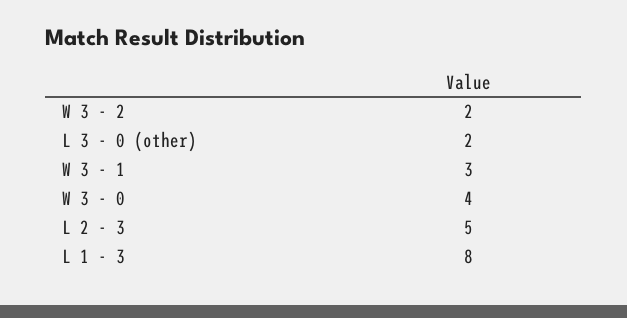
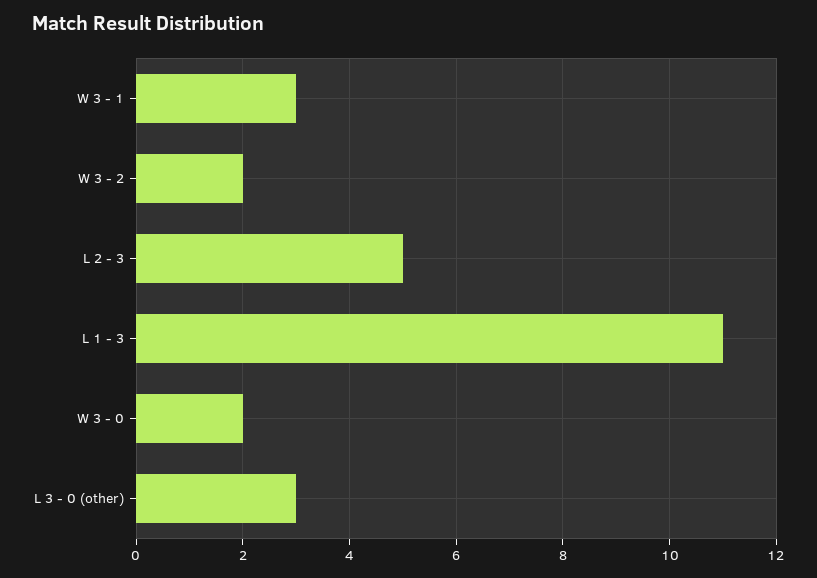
L 3 - 0 (other): 2 -> 3
W 3 - 0: 4 -> 2
L 1 - 3: 8 -> 11

